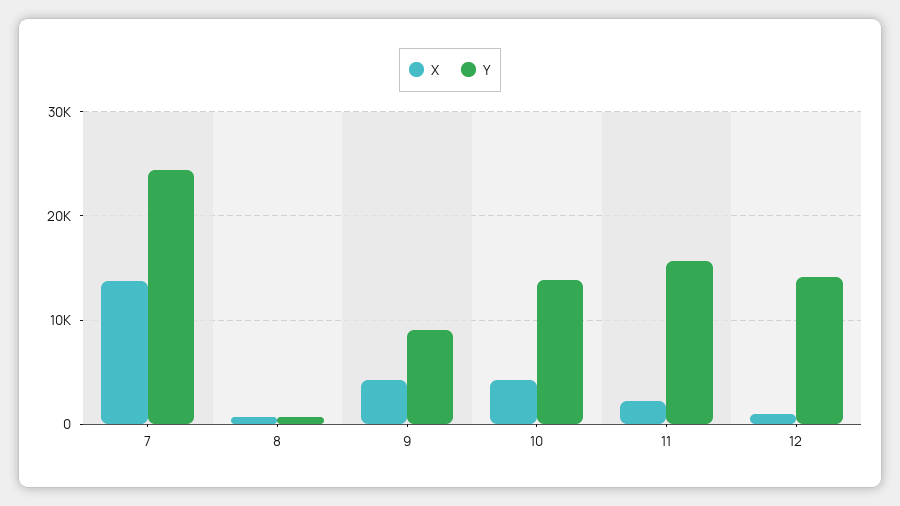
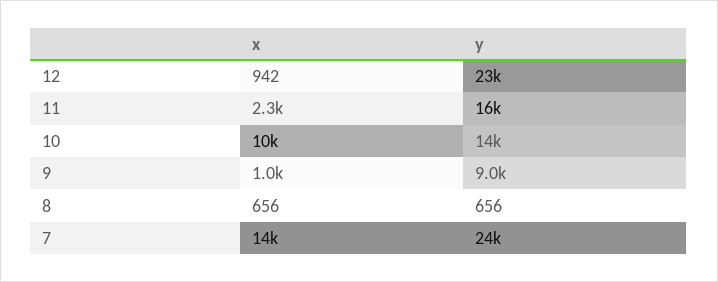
X, 9: 4000 -> 1000
X, 10: 4000 -> 10000
Y, 12: 14000 -> 23000

